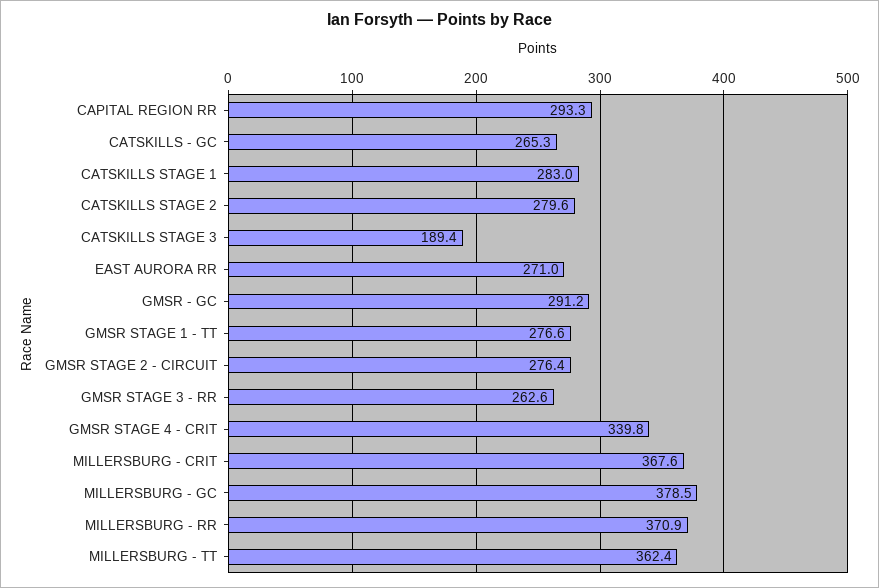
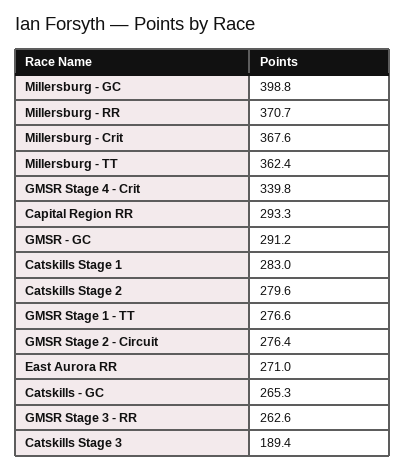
MILLERSBURG - GC: 378.5 -> 398.8
MILLERSBURG - RR: 370.9 -> 370.7

